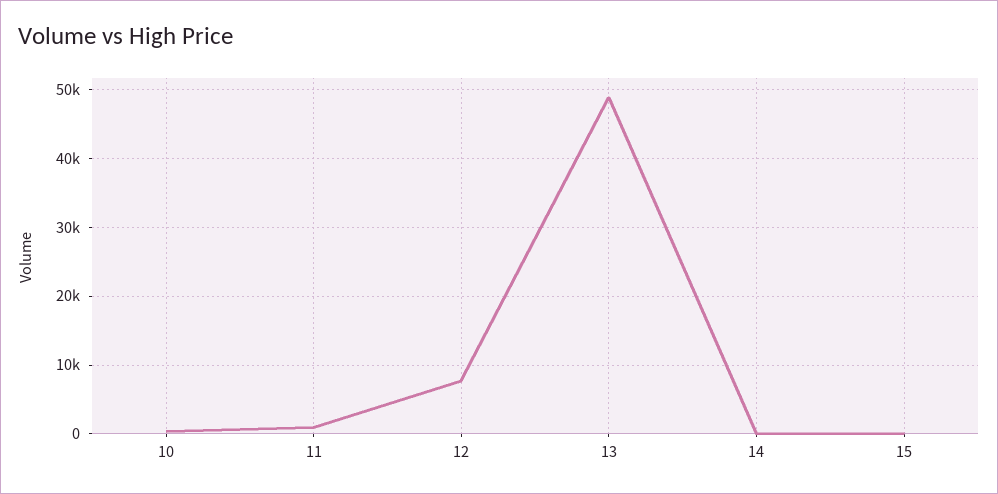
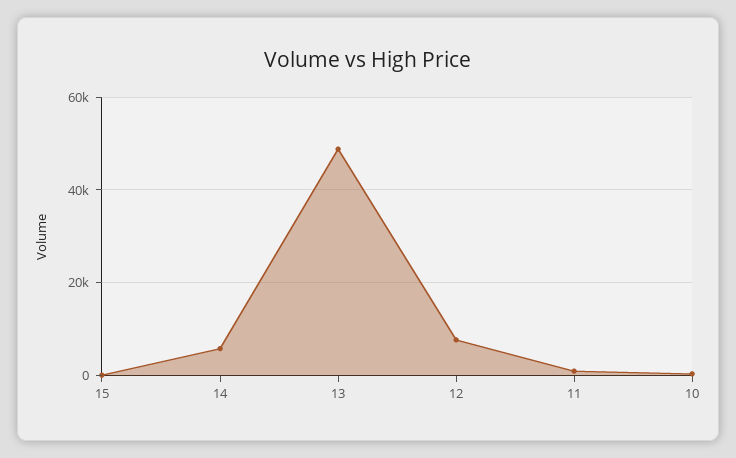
14: 0 -> 6000

